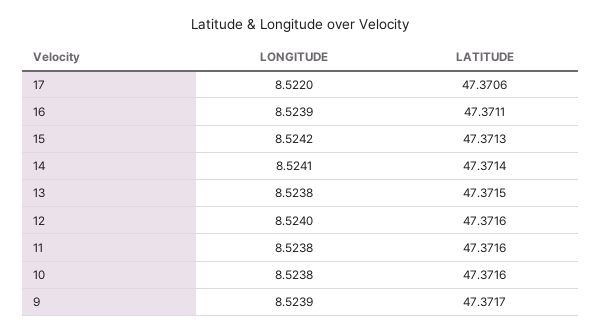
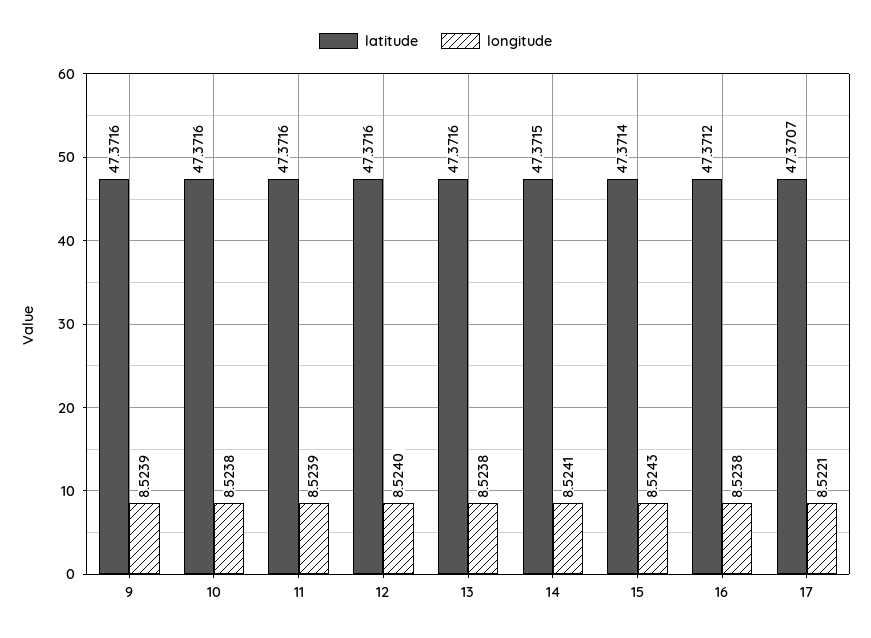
LONGITUDE, 17: 8.522 -> 8.5221
LATITUDE, 17: 47.3706 -> 47.3707
LONGITUDE, 16: 8.5239 -> 8.5238
LATITUDE, 16: 47.3711 -> 47.3712
LONGITUDE, 15: 8.5242 -> 8.5243
LATITUDE, 15: 47.3713 -> 47.3714
LATITUDE, 14: 47.3714 -> 47.3715
LATITUDE, 13: 47.3715 -> 47.3716
LONGITUDE, 11: 8.5238 -> 8.5239
LATITUDE, 9: 47.3717 -> 47.3716

